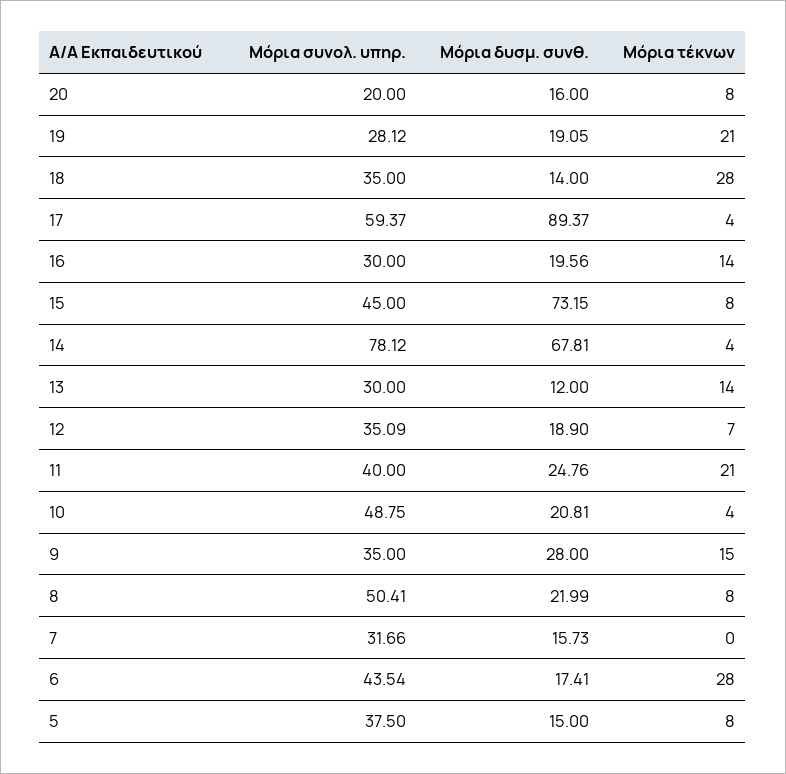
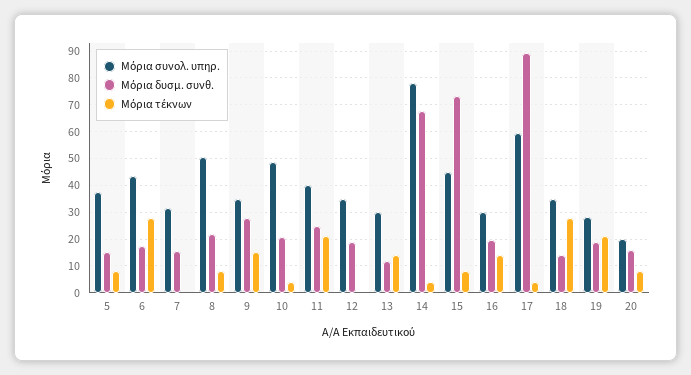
Μόρια τέκνων, 12: 7 -> 0

